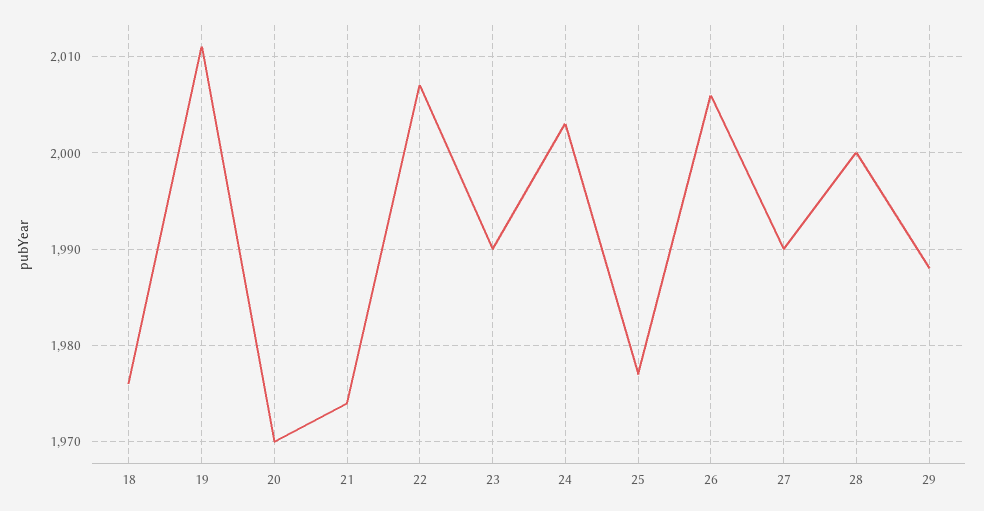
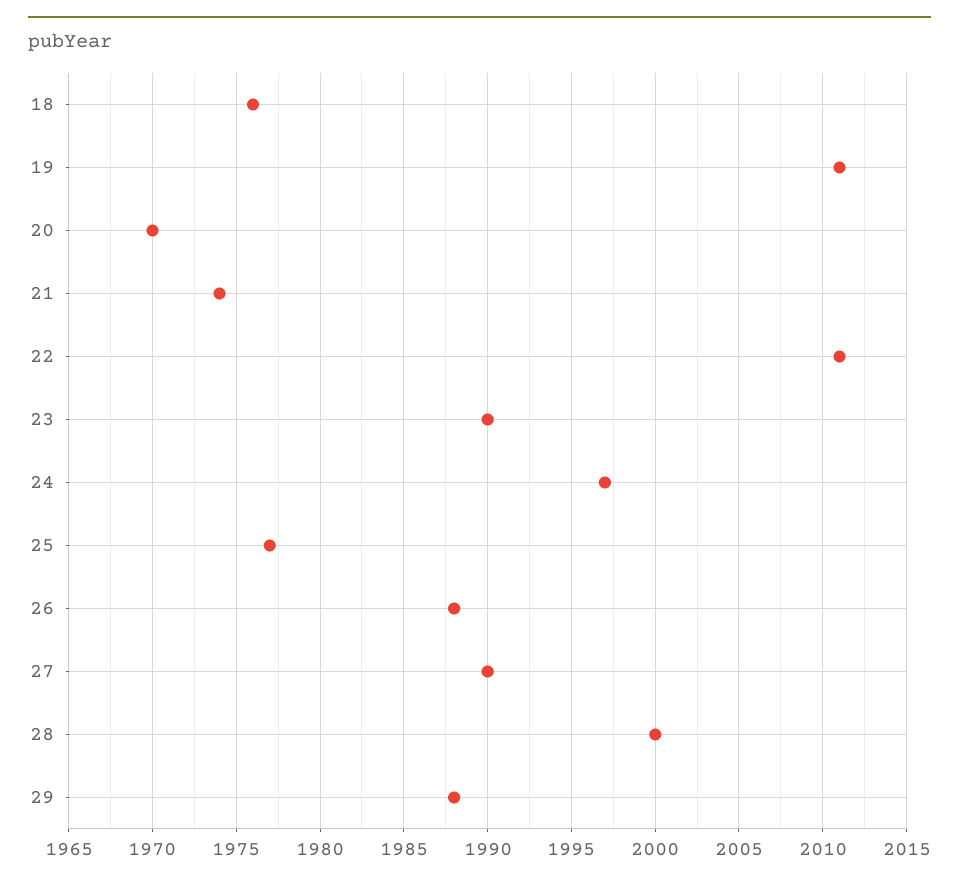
22: 2007 -> 2011
24: 2003 -> 1997
26: 2006 -> 1988

